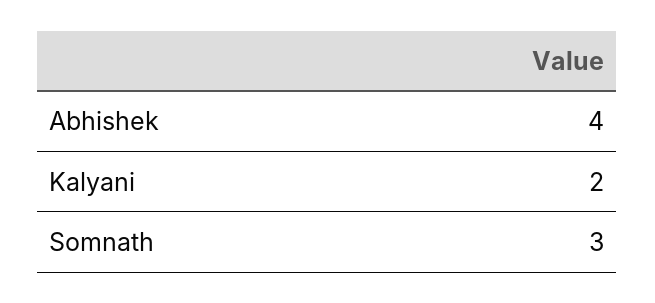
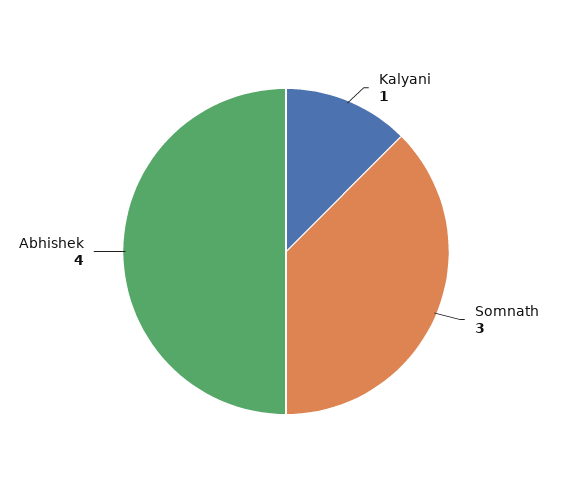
Kalyani: 2 -> 1

